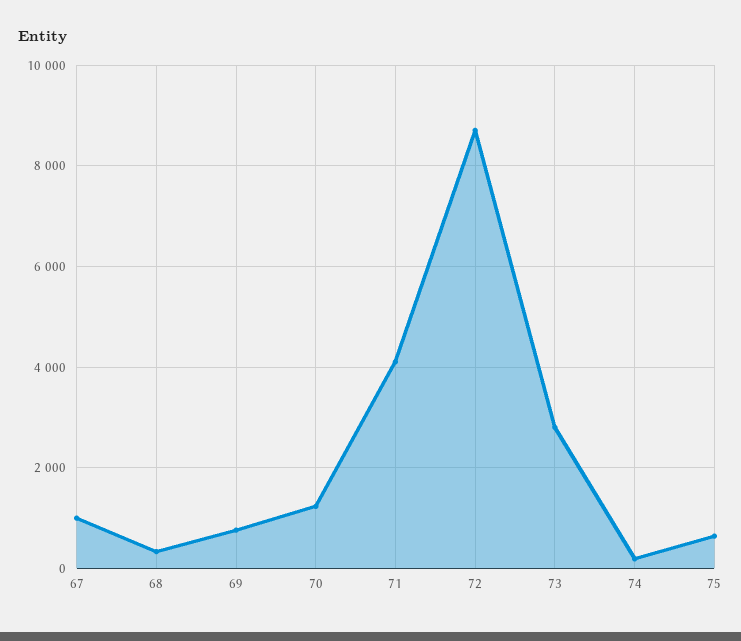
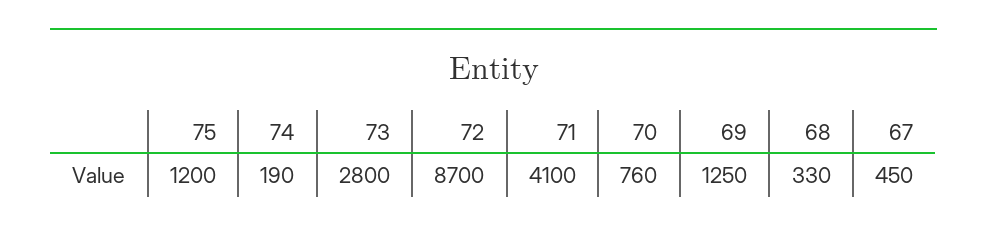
67: 1000 -> 450
69: 800 -> 1250
70: 1200 -> 760
75: 600 -> 1200

